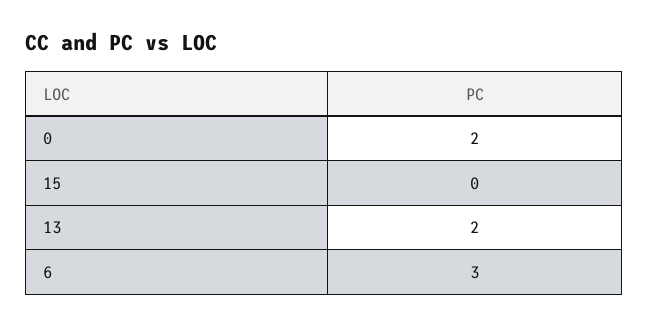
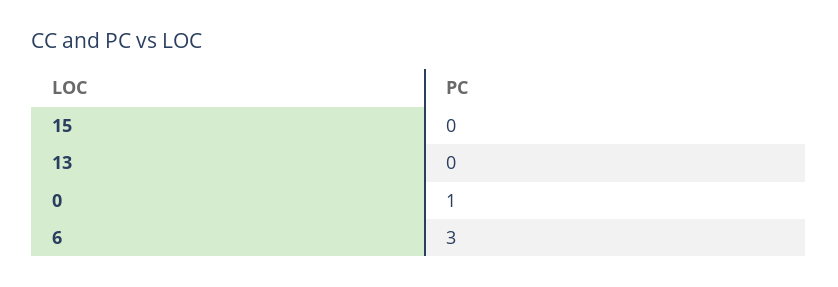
0: 2 -> 1
13: 2 -> 0

